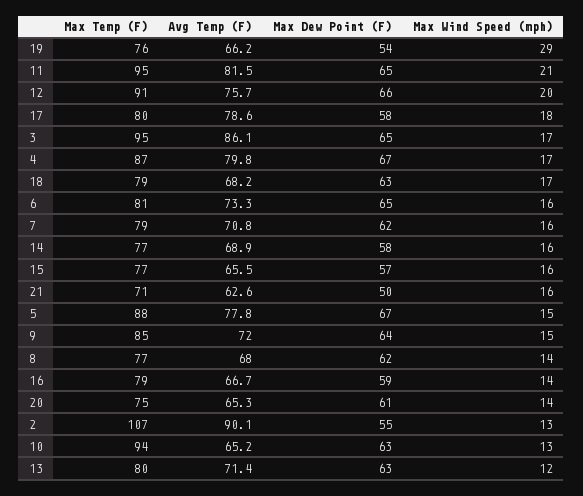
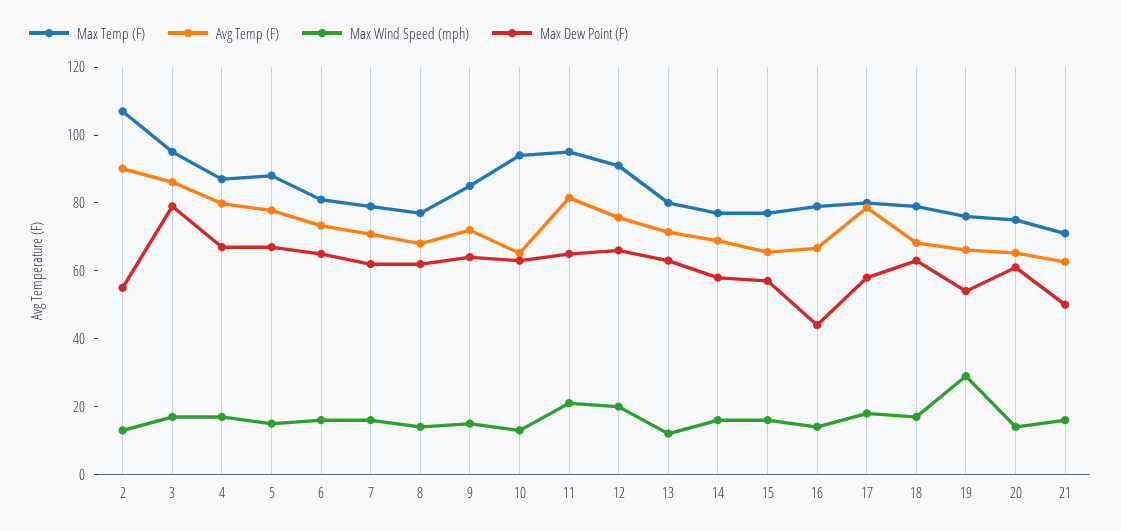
Max Dew Point (F), 3: 65 -> 80
Max Dew Point (F), 16: 59 -> 45

